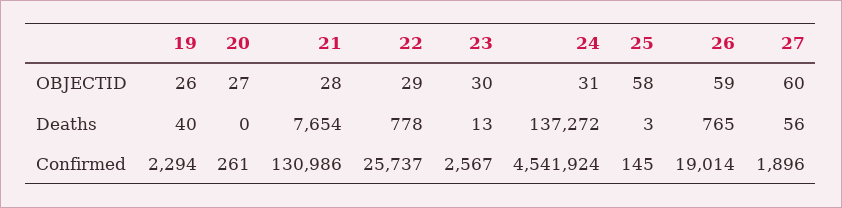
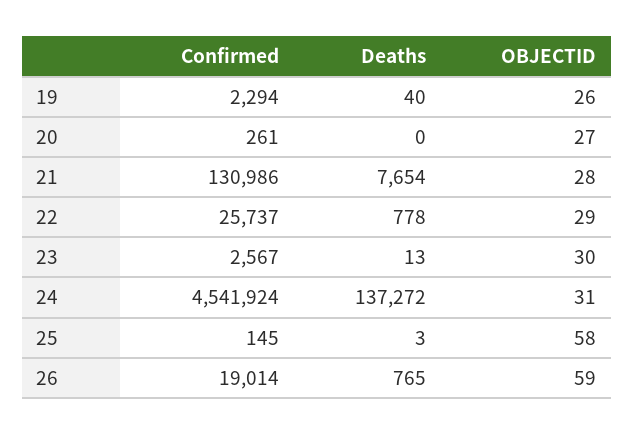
27, OBJECTID: 60 -> none
27, Deaths: 56 -> none
27, Confirmed: 1896 -> none

